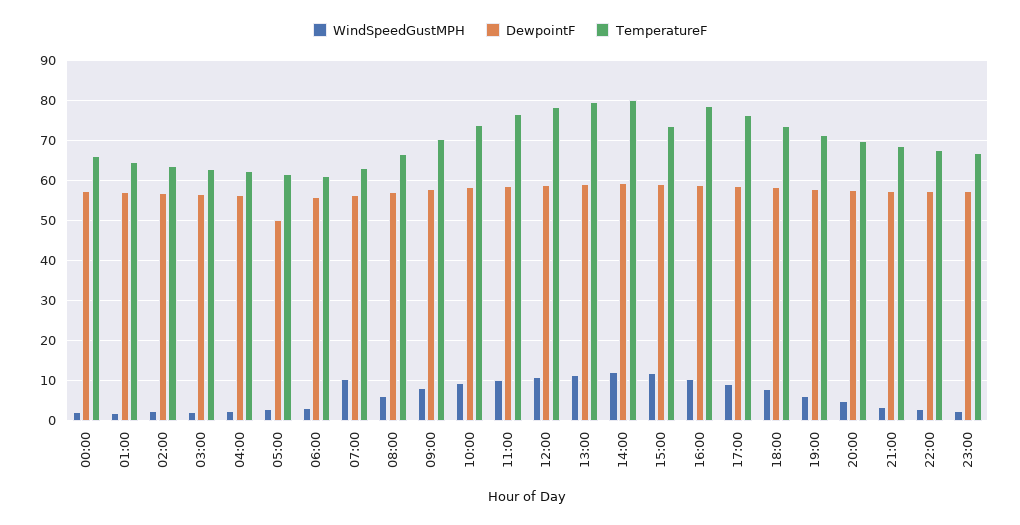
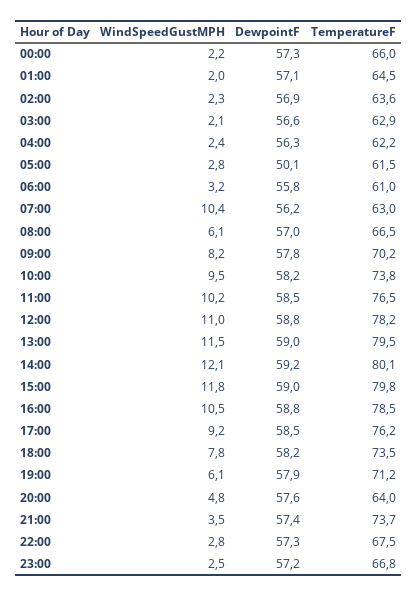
TemperatureF, 15:00: 74 -> 79.8
TemperatureF, 20:00: 70 -> 64
TemperatureF, 21:00: 68 -> 73.7

